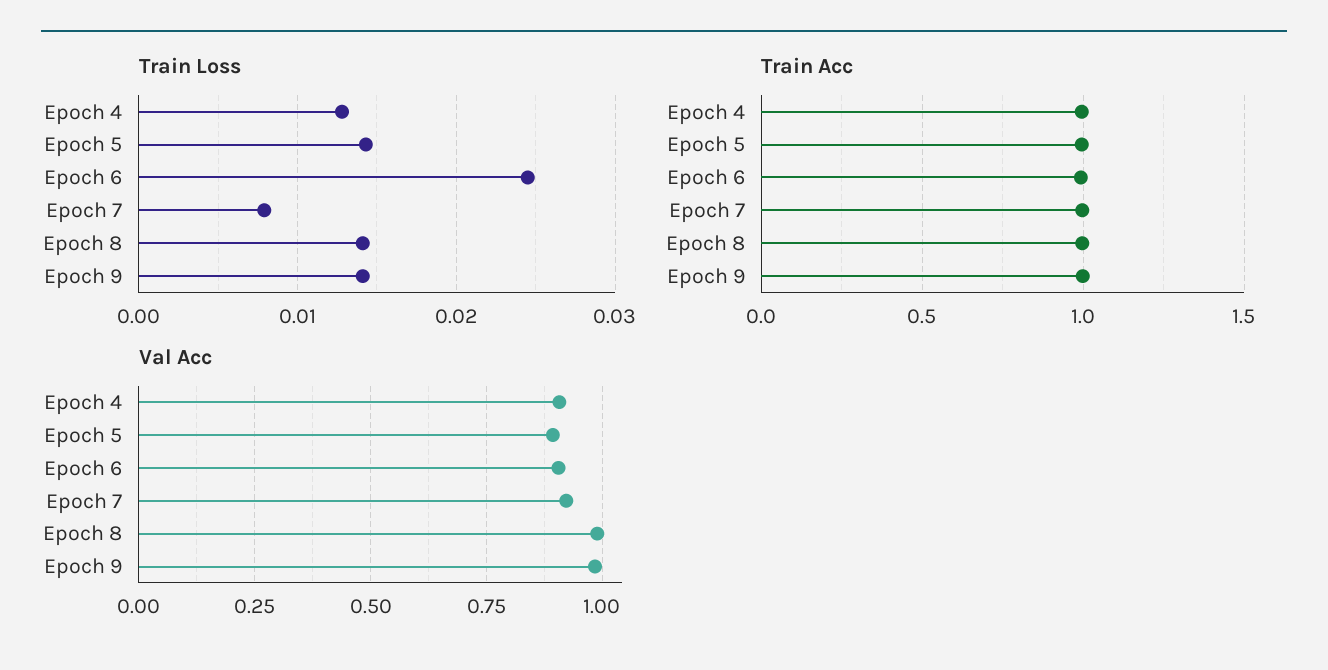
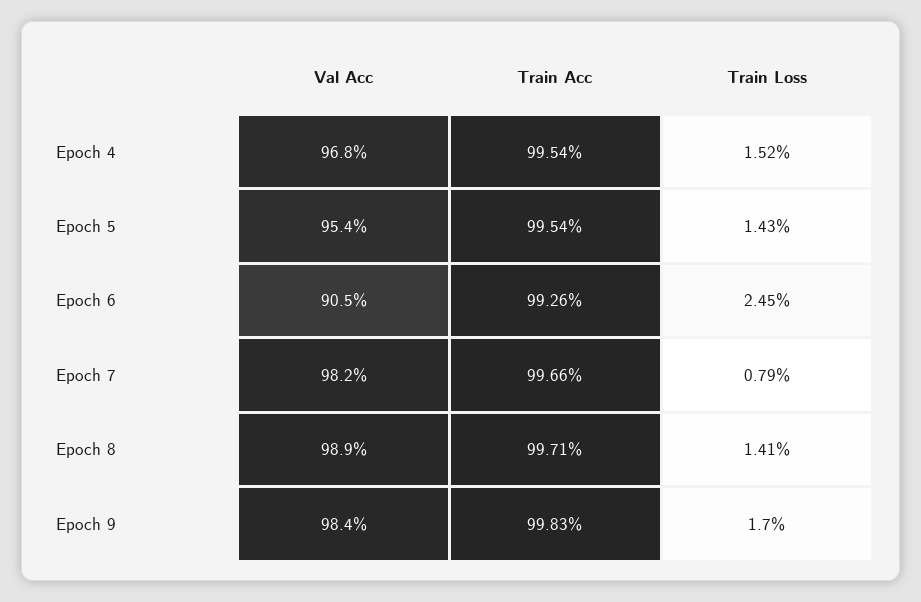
Train Loss, Epoch 4: 0.013 -> 0.0152
Train Loss, Epoch 9: 0.014 -> 0.017
Val Acc, Epoch 4: 0.9 -> 0.968
Val Acc, Epoch 5: 0.9 -> 0.954
Val Acc, Epoch 7: 0.925 -> 0.982

